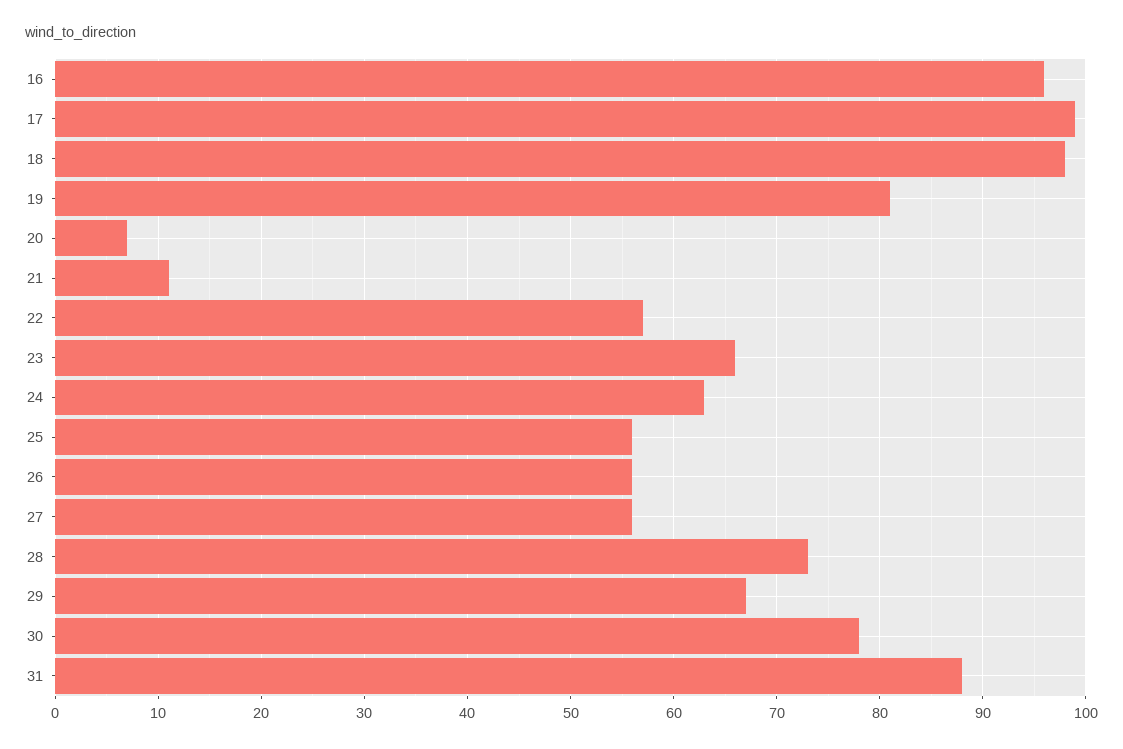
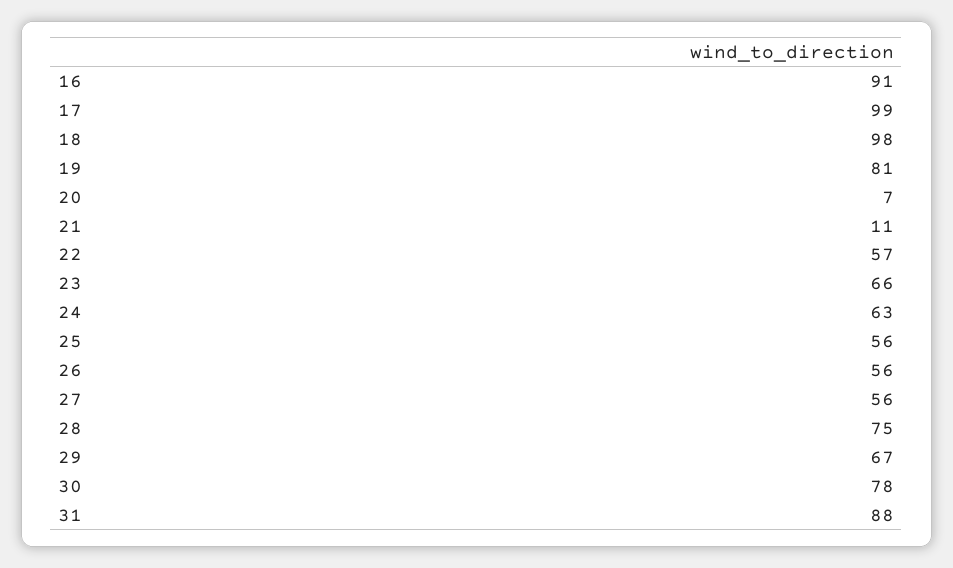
16: 96 -> 91
28: 73 -> 75

